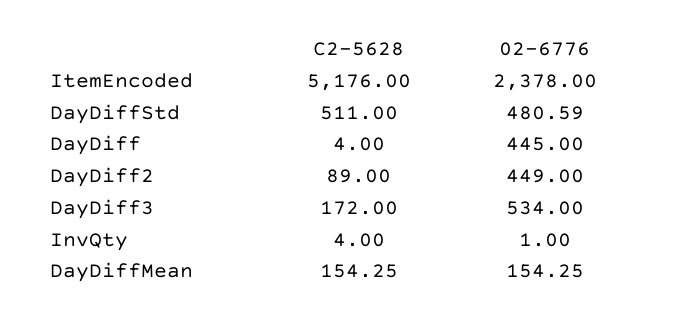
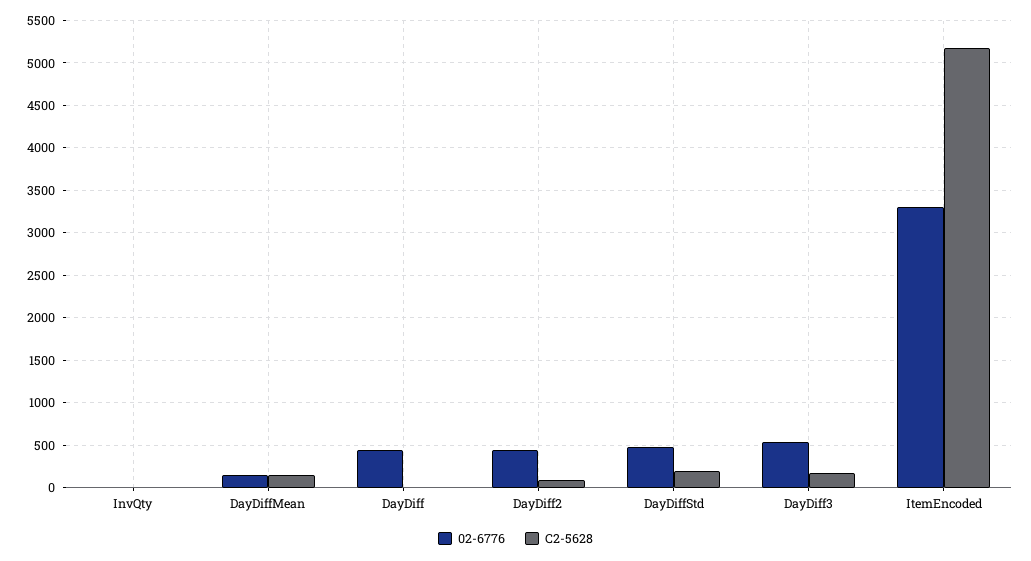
02-6776, ItemEncoded: 2378 -> 3300
C2-5628, DayDiffStd: 511 -> 200

